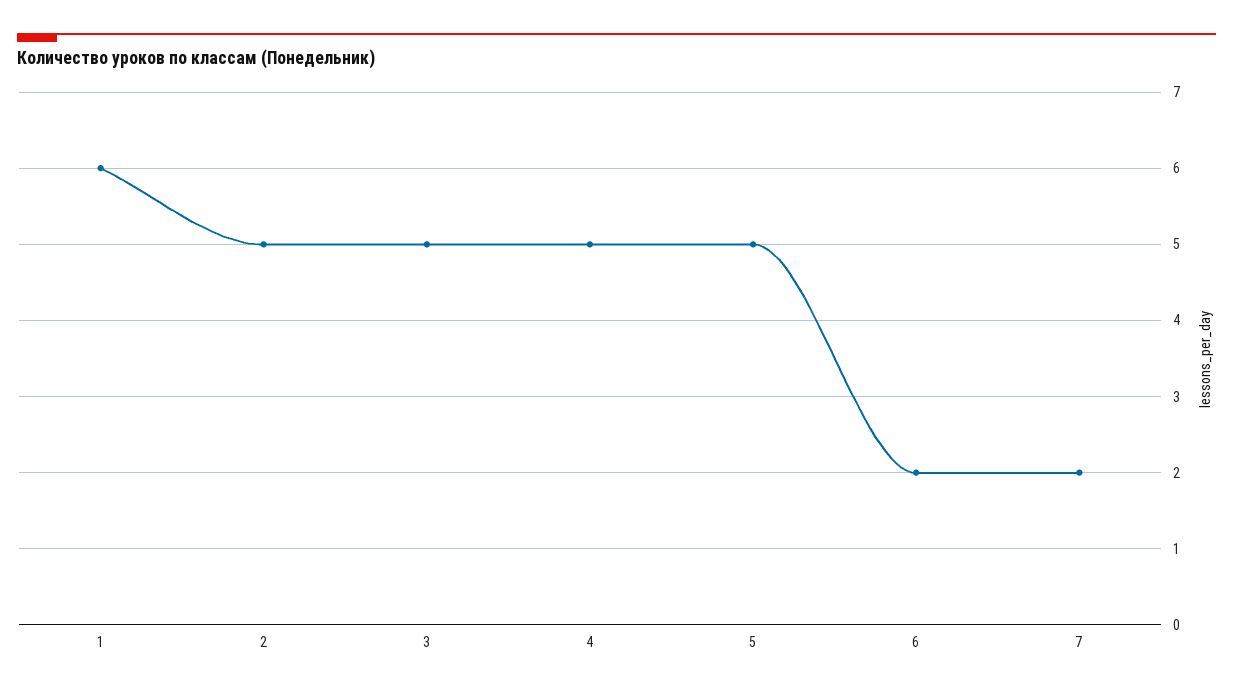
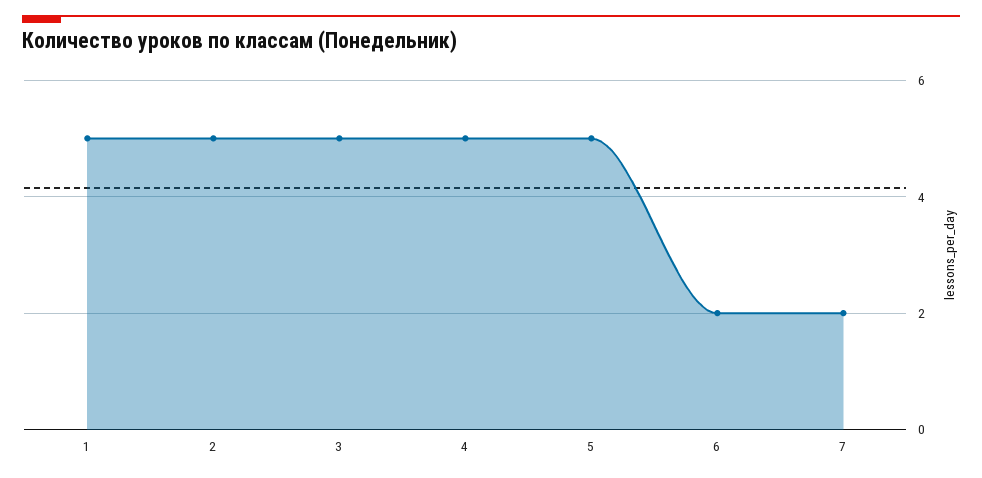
1: 6 -> 5

